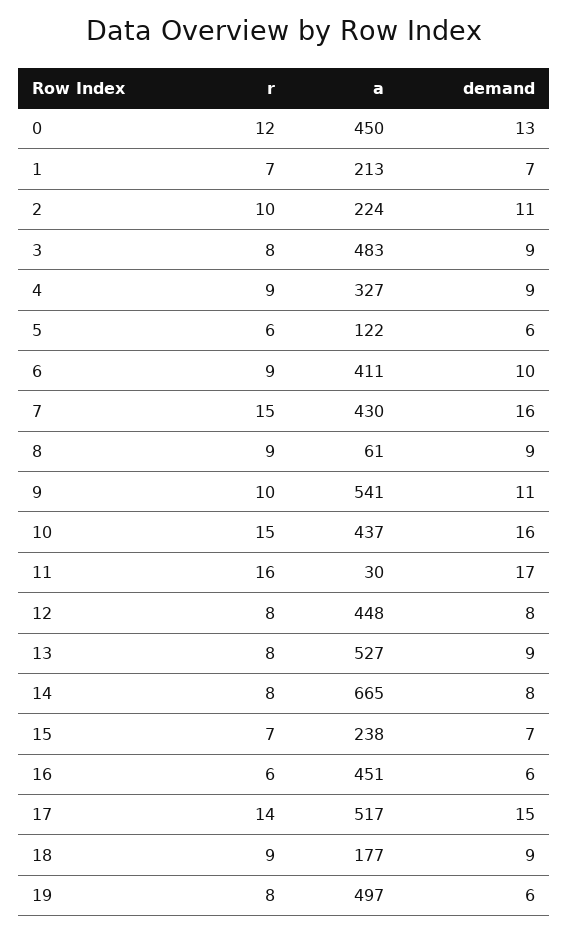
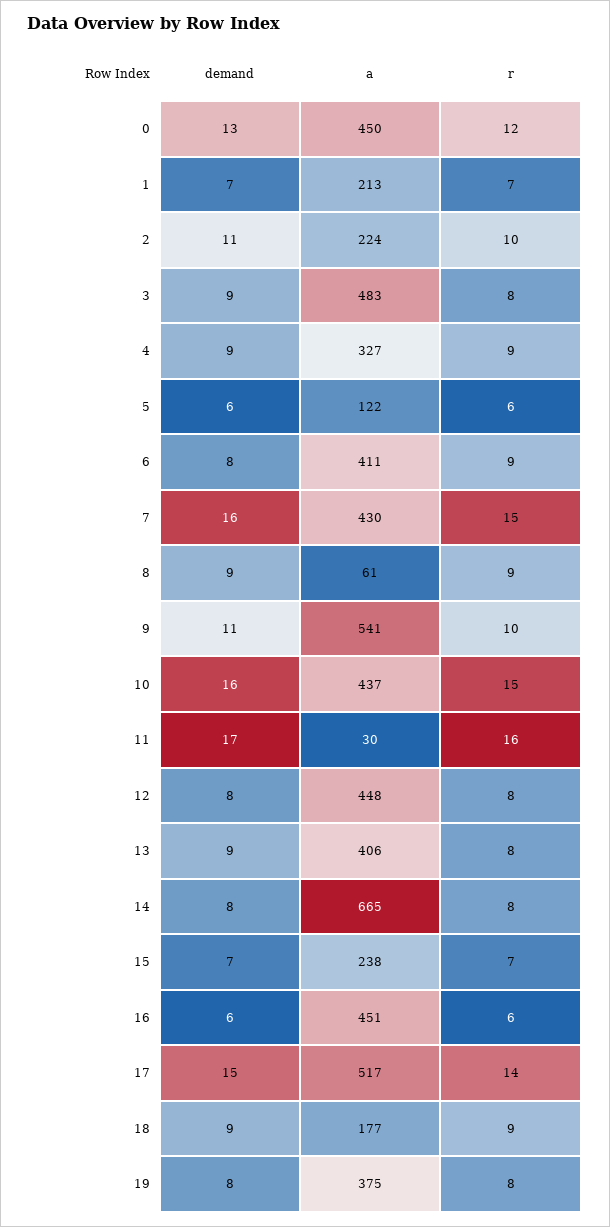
demand, 6: 10 -> 8
a, 13: 527 -> 406
a, 19: 497 -> 375
demand, 19: 6 -> 8

